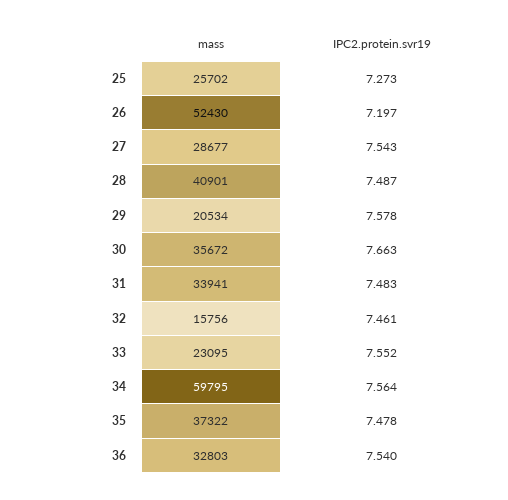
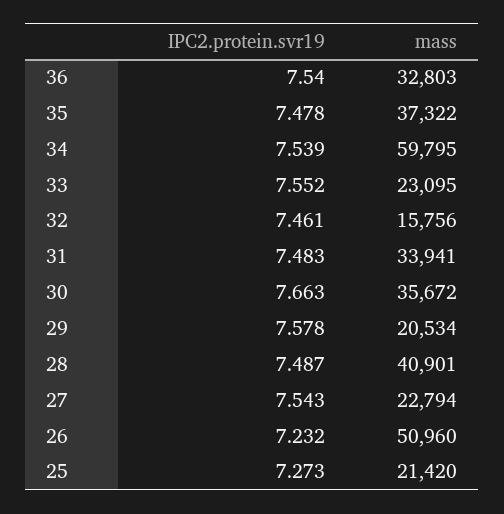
mass, 25: 25702 -> 21420
mass, 26: 52430 -> 50960
IPC2.protein.svr19, 26: 7.197 -> 7.232
mass, 27: 28677 -> 22794
IPC2.protein.svr19, 34: 7.564 -> 7.539

